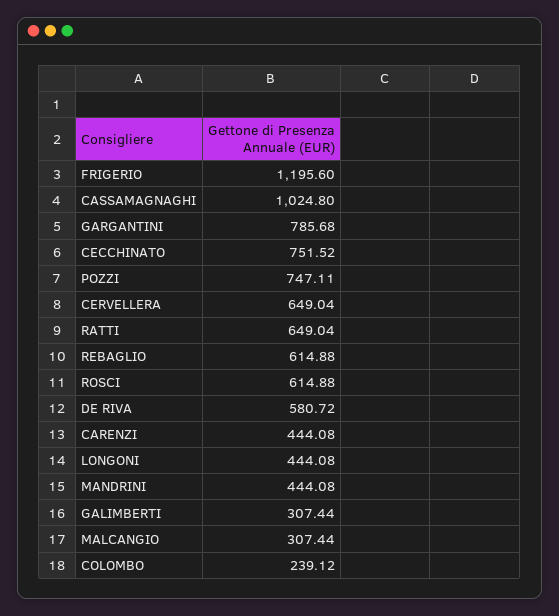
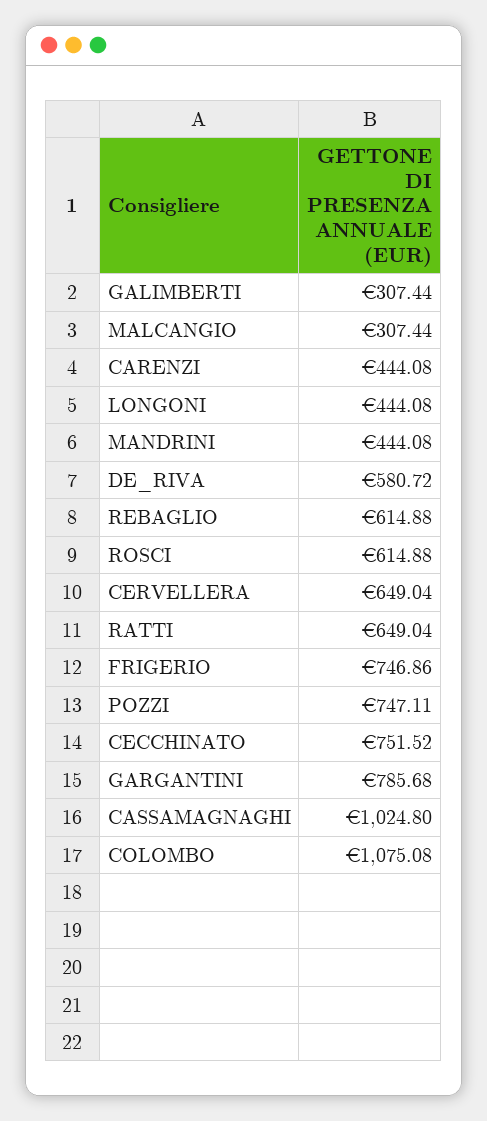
FRIGERIO: 1195.6 -> 746.86
COLOMBO: 239.12 -> 1075.08

